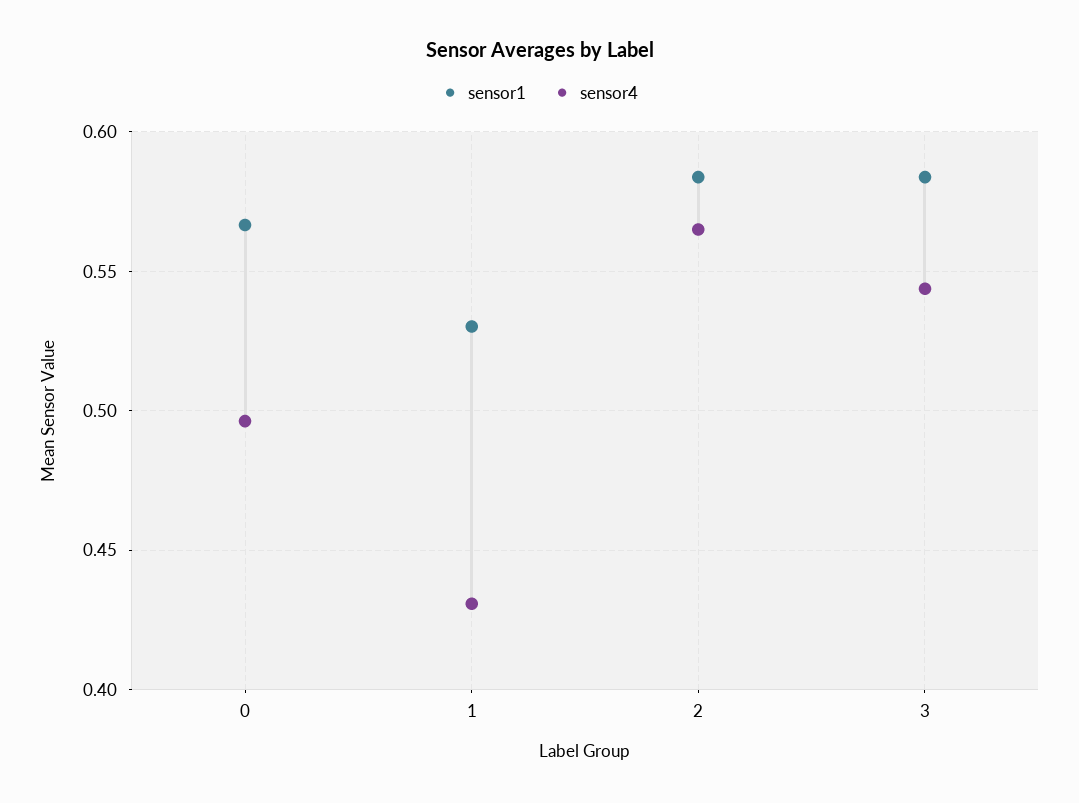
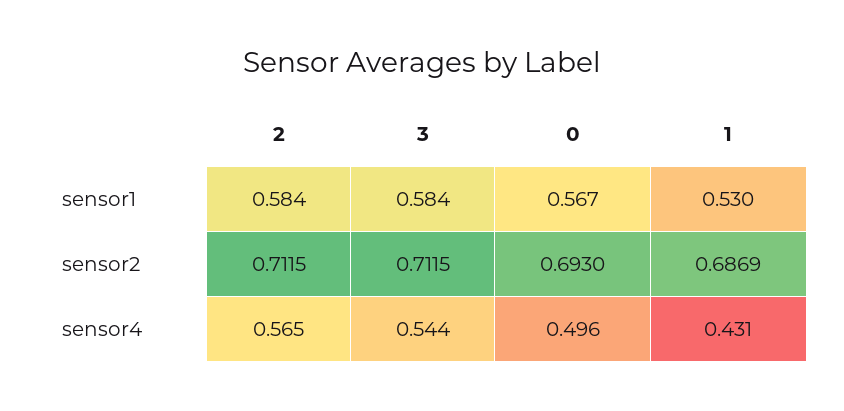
sensor2, 2: none -> 0.7115
sensor2, 3: none -> 0.7115
sensor2, 0: none -> 0.693
sensor2, 1: none -> 0.6869

